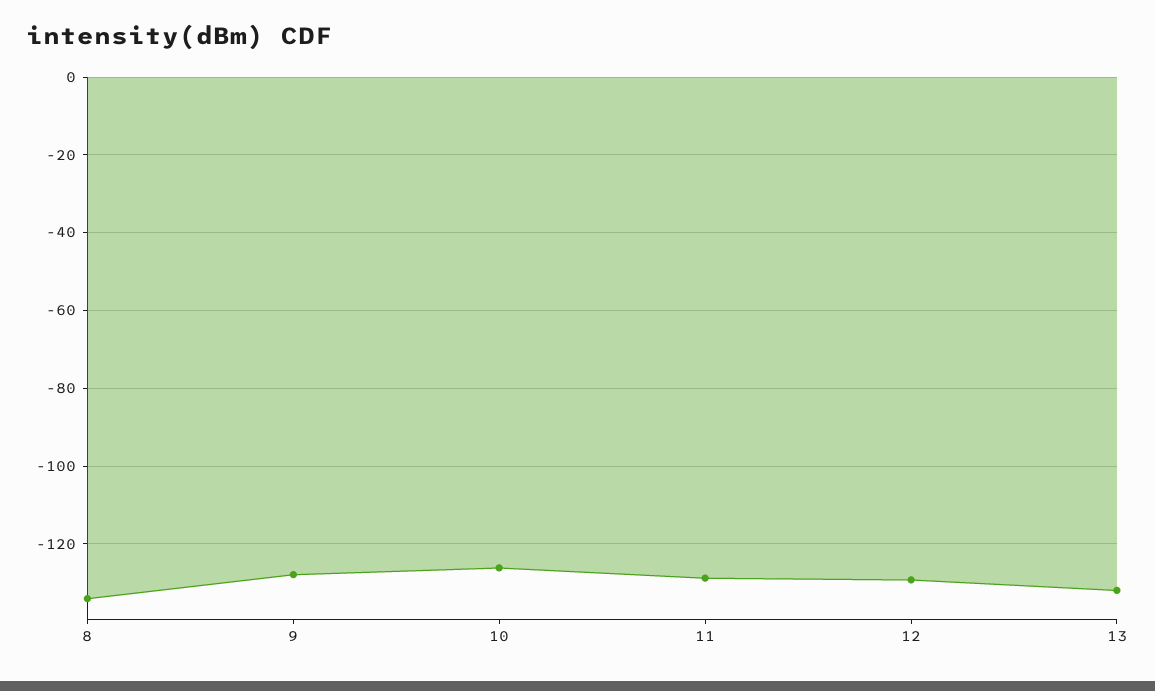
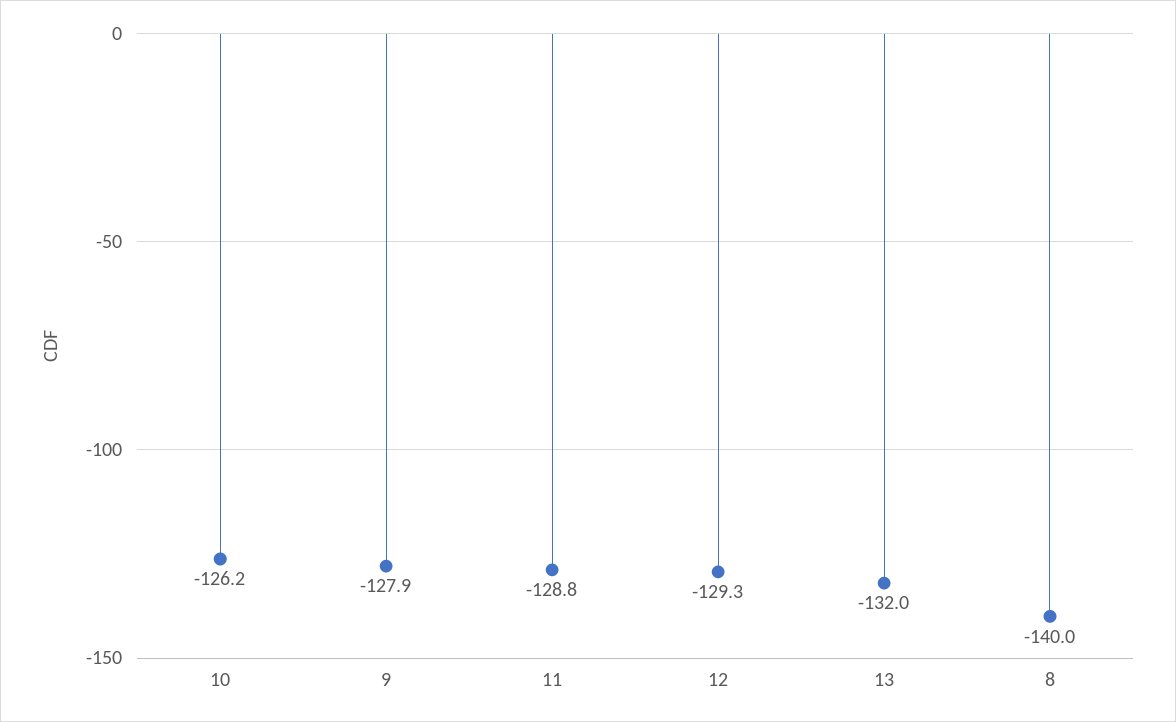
8: -134 -> -140

